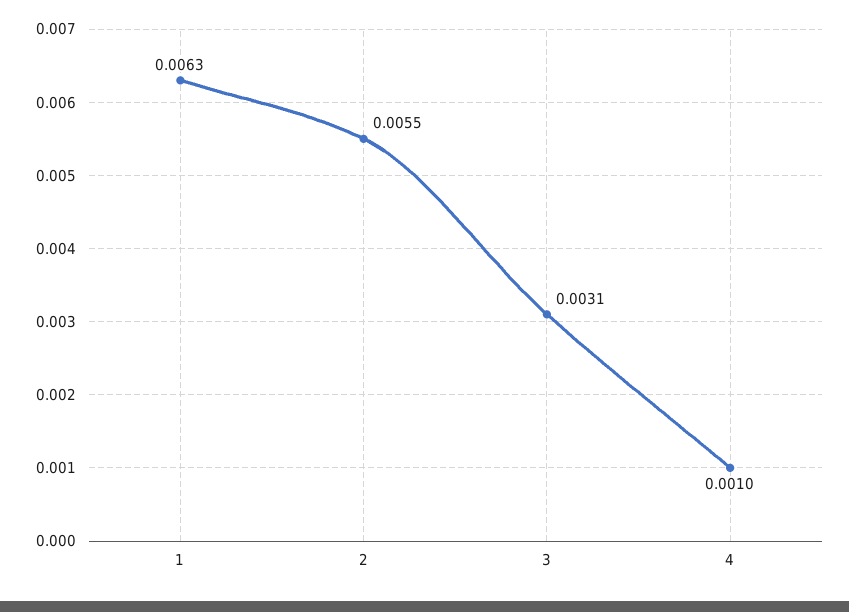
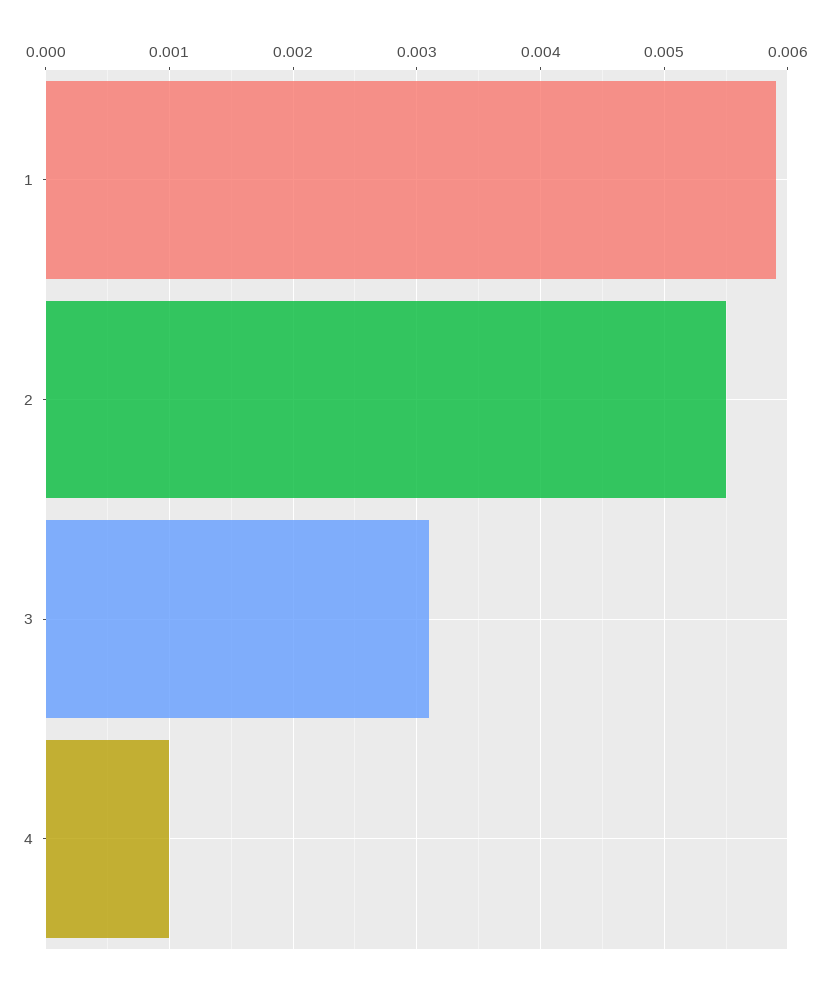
1: 0.0063 -> 0.0059

